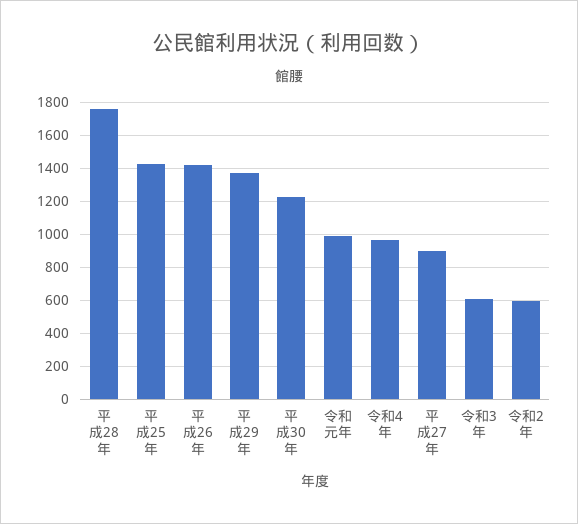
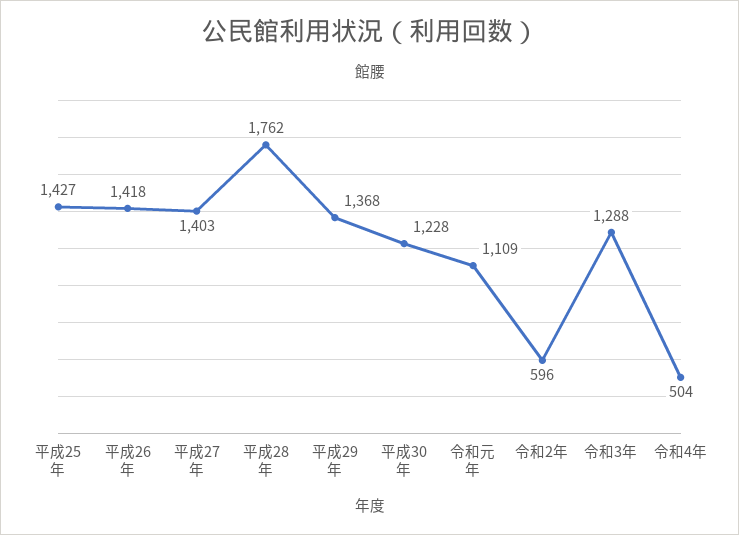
令和元年: 1000 -> 1109
令和4年: 950 -> 504
平成27年: 900 -> 1403
令和3年: 600 -> 1288

